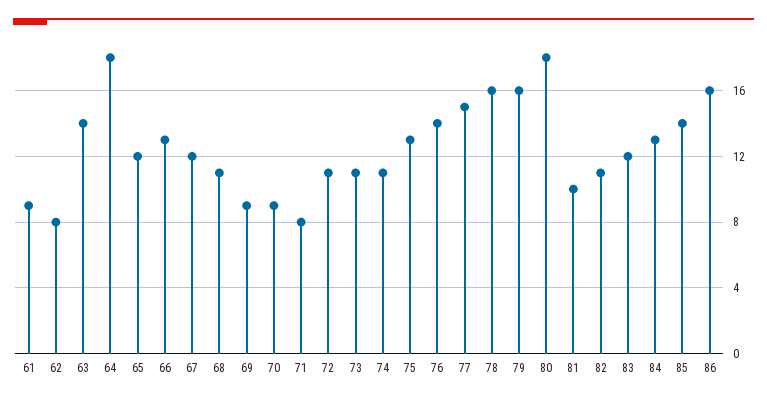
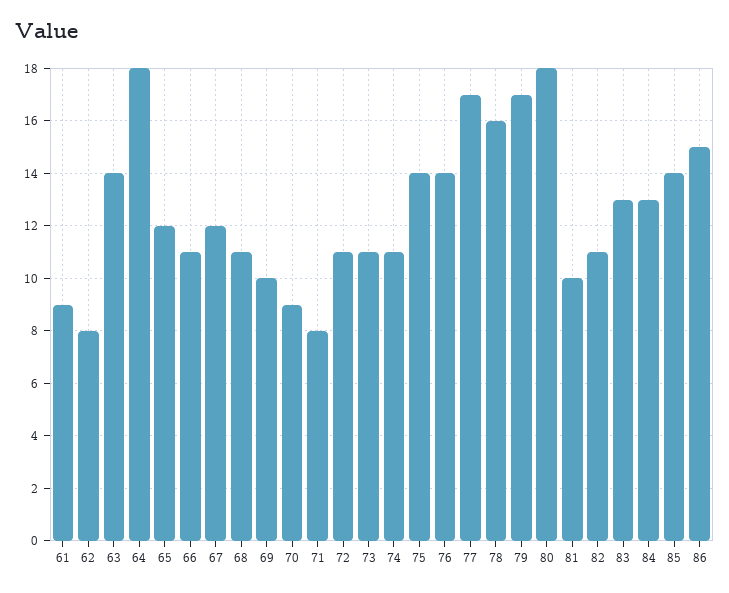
66: 13 -> 11
69: 9 -> 10
75: 13 -> 14
77: 15 -> 17
79: 16 -> 17
83: 12 -> 13
86: 16 -> 15

